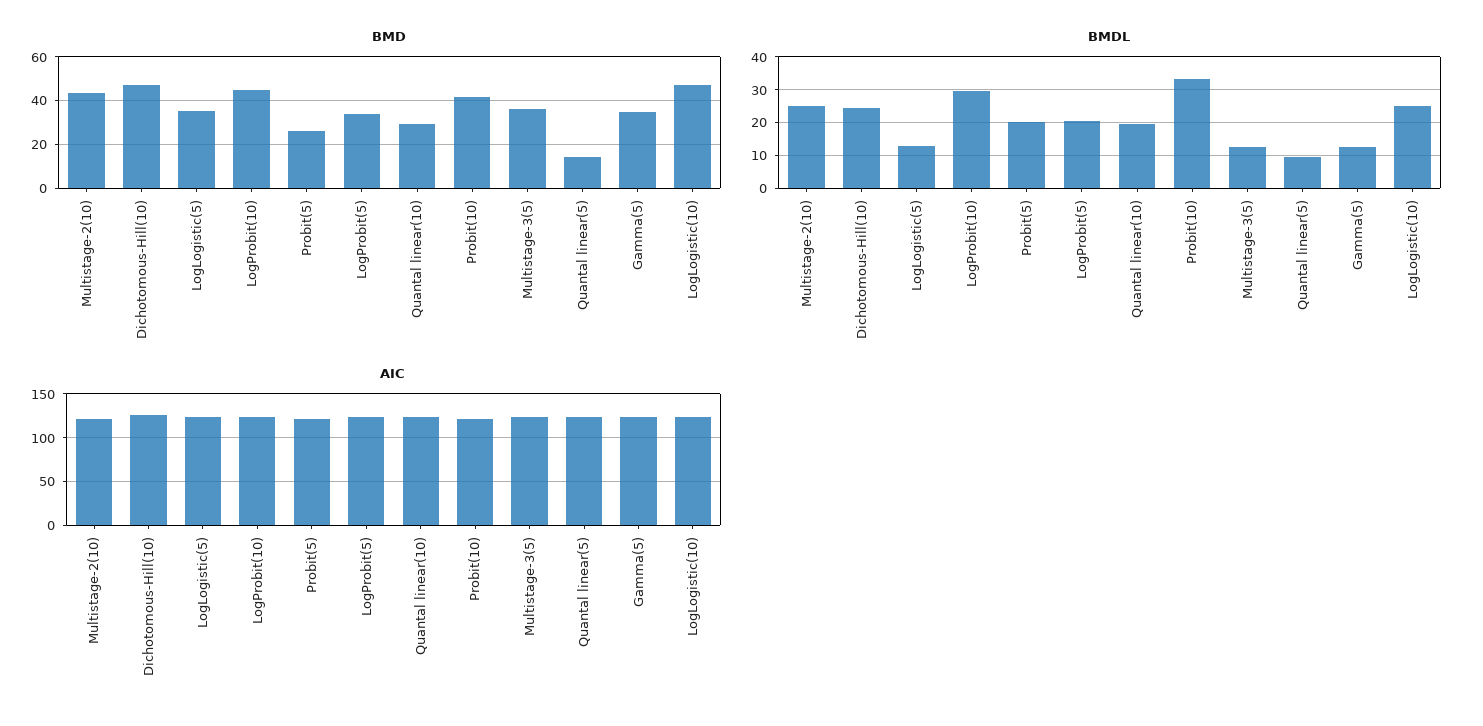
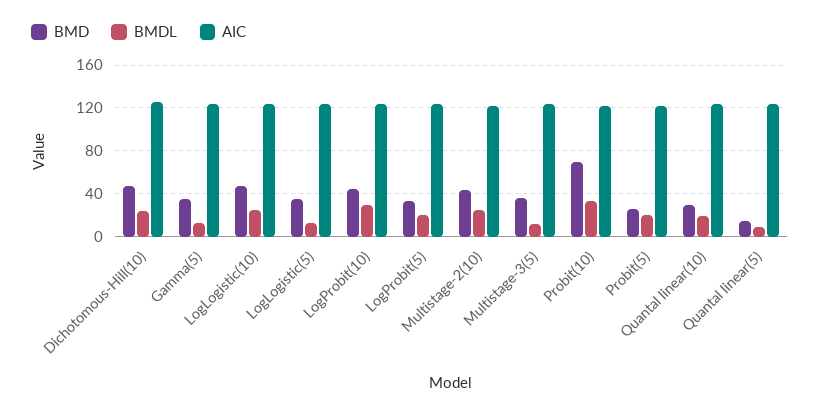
BMD, Probit(10): 40 -> 70

